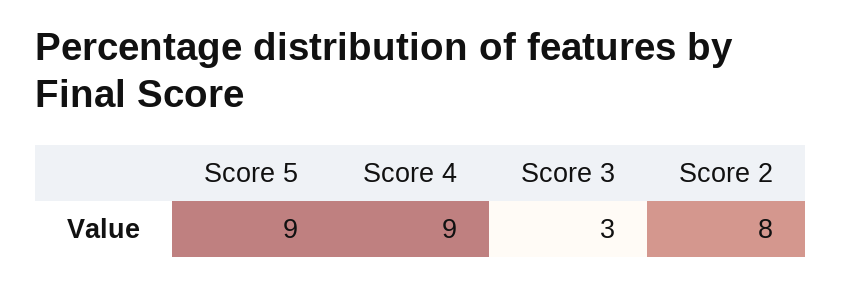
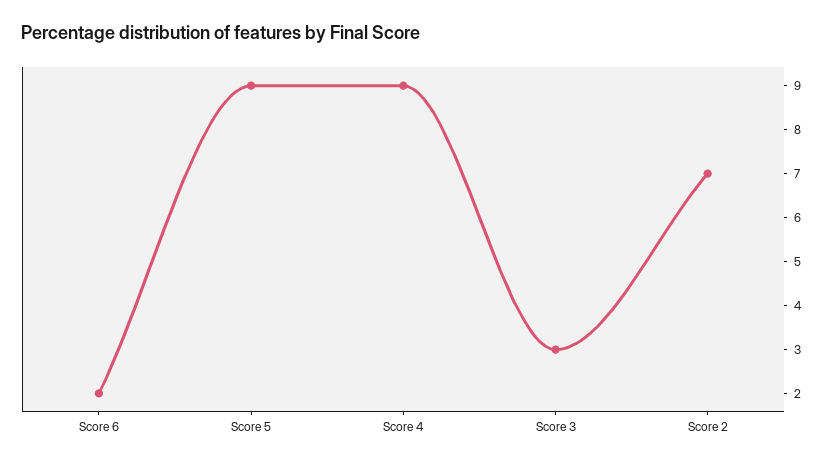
Score 2: 8 -> 7
Score 6: none -> 2

